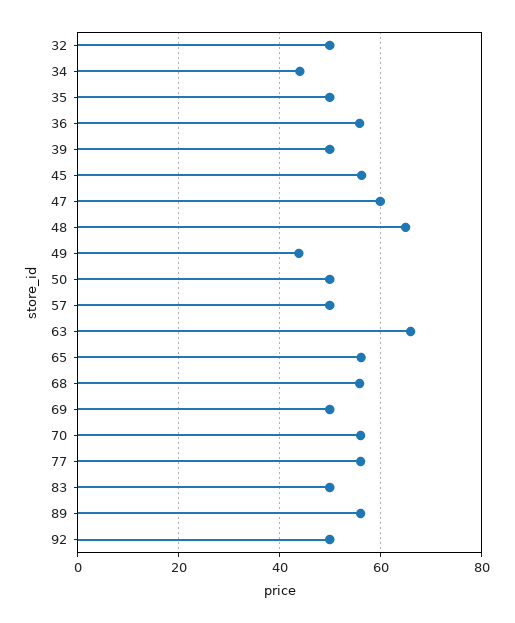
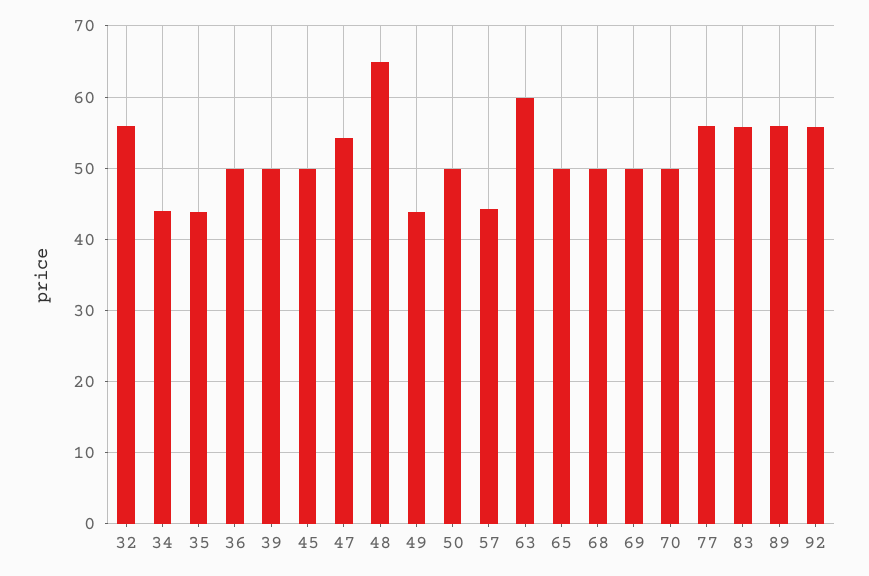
32: 50 -> 56
35: 50 -> 44
36: 56 -> 50
45: 56 -> 50
47: 60 -> 54
57: 50 -> 44
63: 66 -> 60
65: 56 -> 50
68: 56 -> 50
70: 56 -> 50
83: 50 -> 56
92: 50 -> 56

